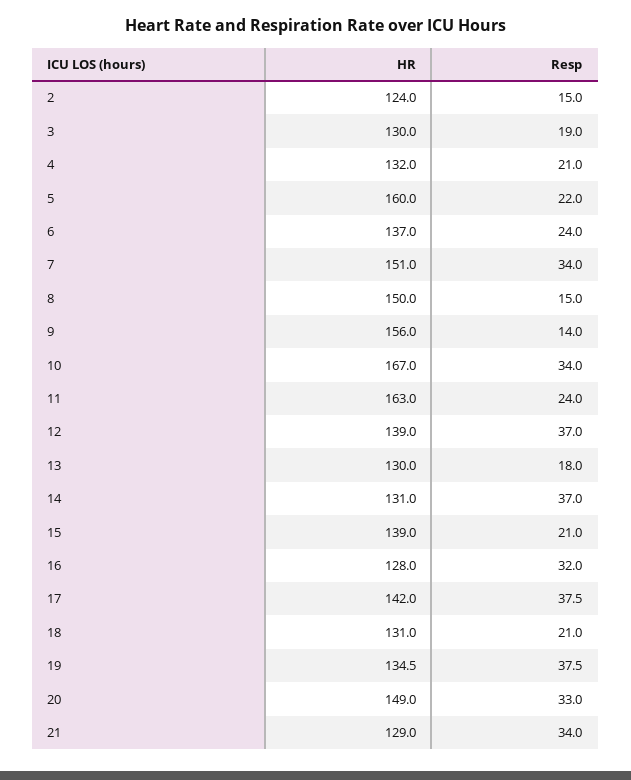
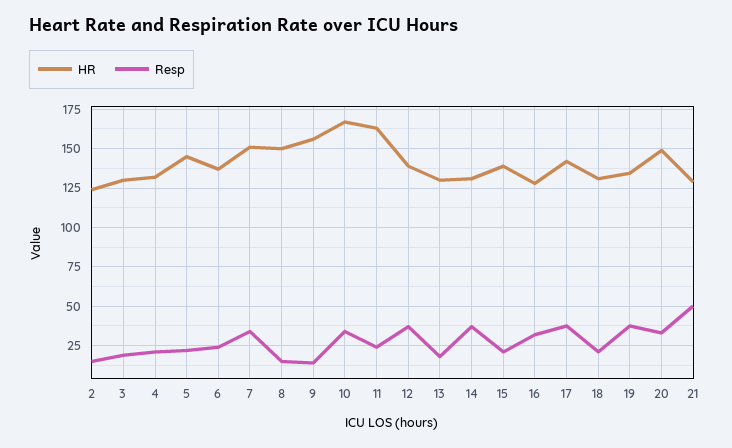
HR, 5: 160 -> 145
Resp, 21: 34 -> 50

